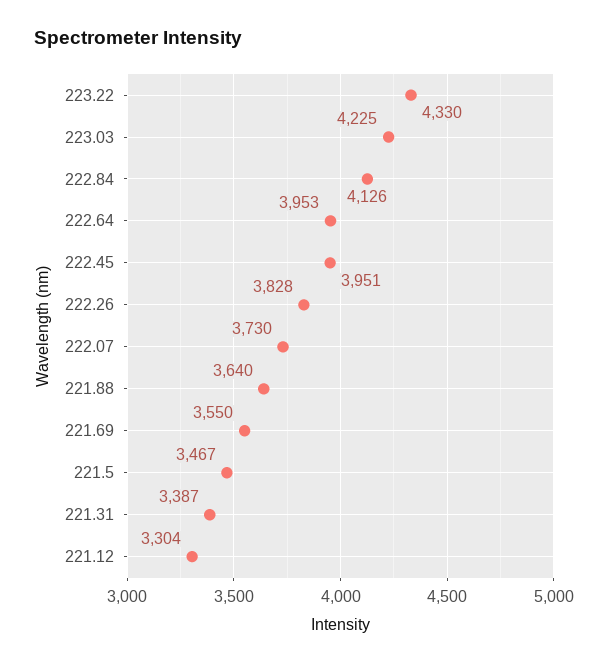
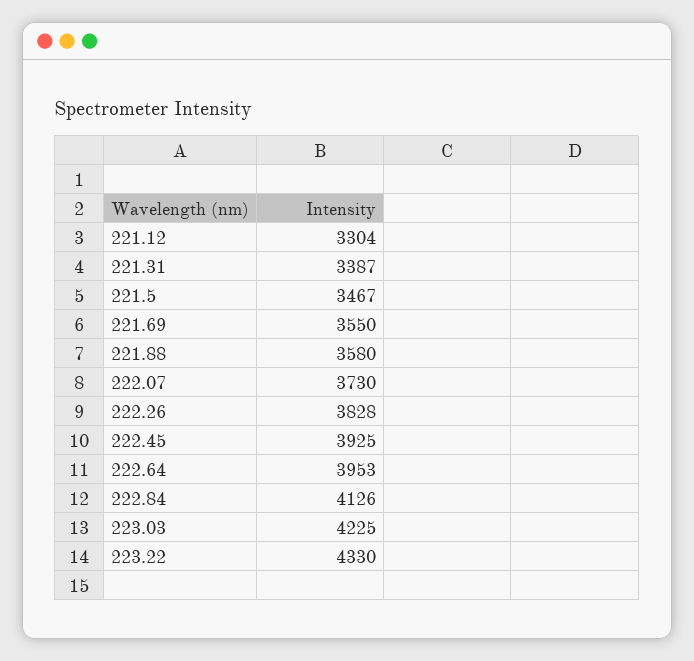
222.45: 3951 -> 3925
221.88: 3640 -> 3580

